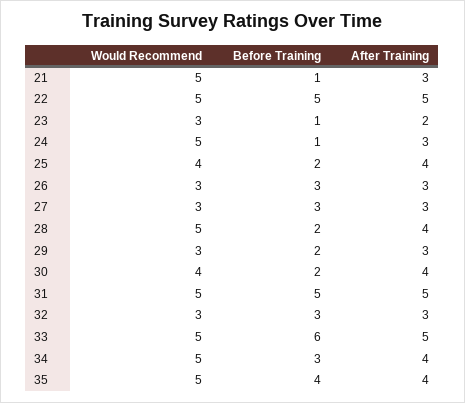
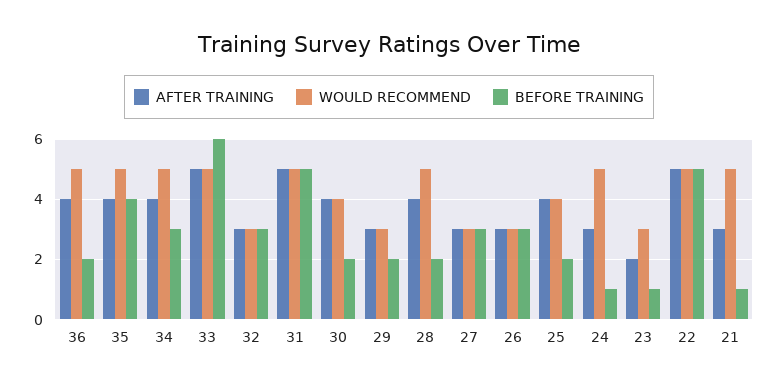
After Training, 36: none -> 4
Would Recommend, 36: none -> 5
Before Training, 36: none -> 2

